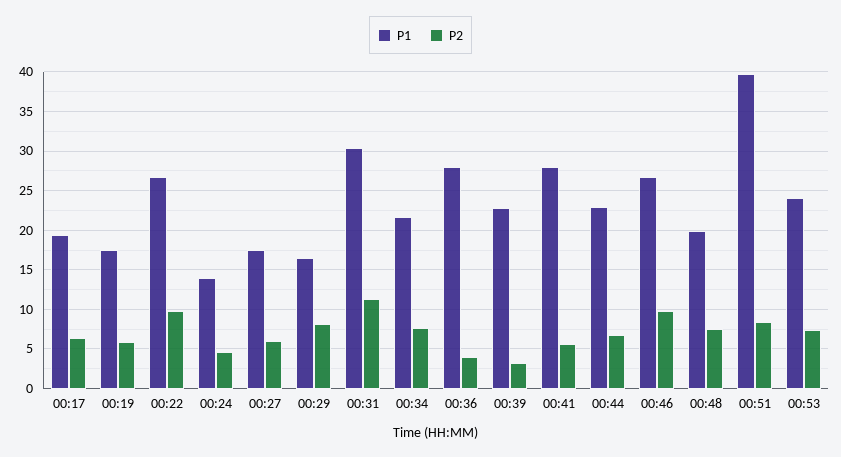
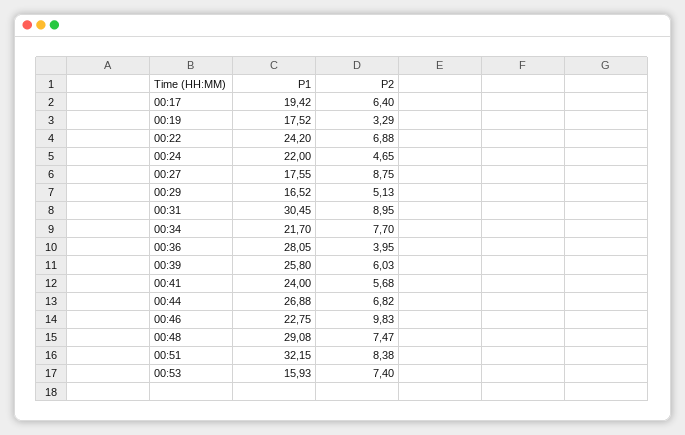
P2, 00:19: 6 -> 3.29
P1, 00:22: 27 -> 24.2
P2, 00:22: 10 -> 6.88
P1, 00:24: 14 -> 22
P2, 00:27: 6 -> 8.75
P2, 00:29: 8 -> 5.13
P2, 00:31: 11 -> 8.95
P1, 00:39: 23 -> 25.8
P2, 00:39: 3 -> 6.03
P1, 00:41: 28 -> 24
P1, 00:44: 23 -> 26.88
P1, 00:46: 27 -> 22.75
P1, 00:48: 20 -> 29.08
P1, 00:51: 40 -> 32.15
P1, 00:53: 24 -> 15.93

